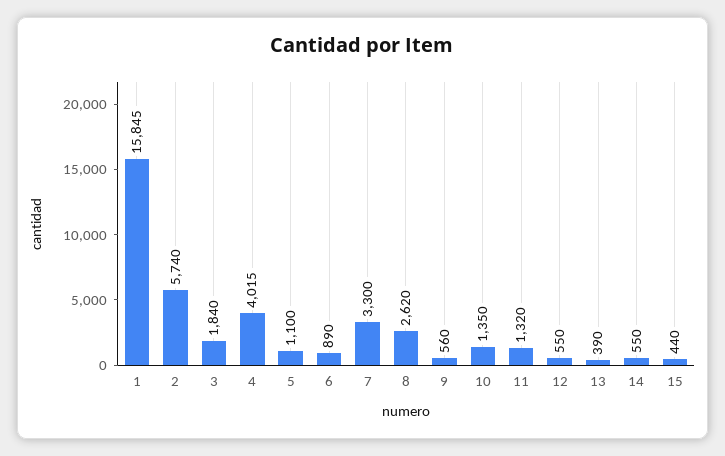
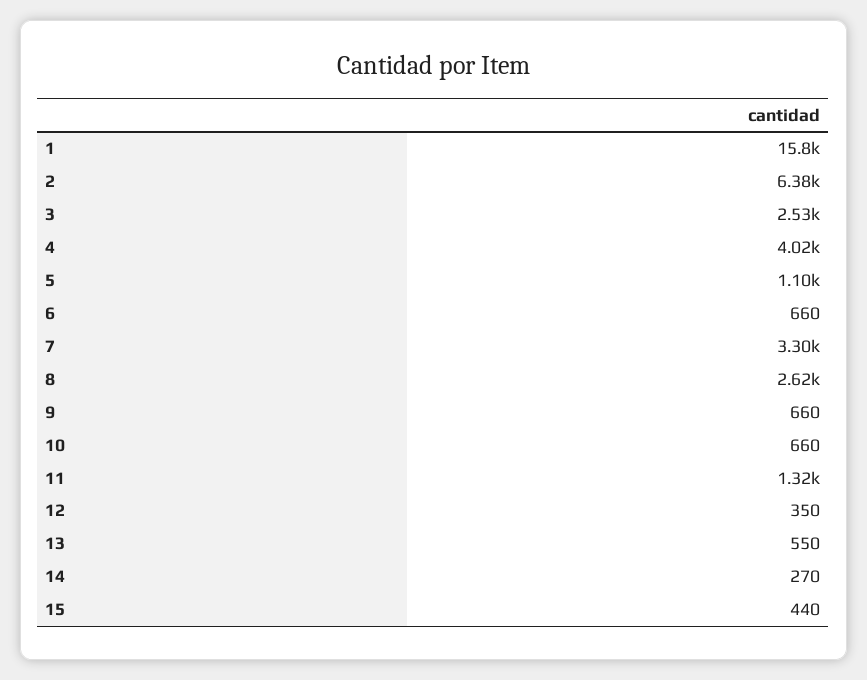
2: 5740 -> 6380
3: 1840 -> 2530
6: 890 -> 660
9: 560 -> 660
10: 1350 -> 660
12: 550 -> 350
13: 390 -> 550
14: 550 -> 270

